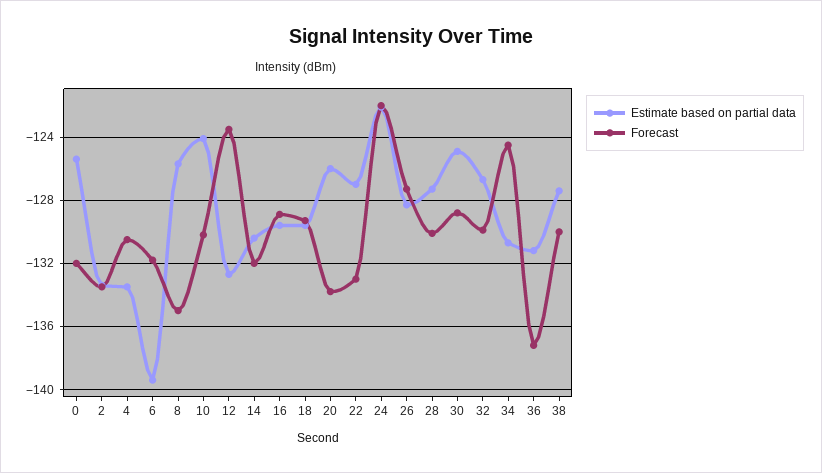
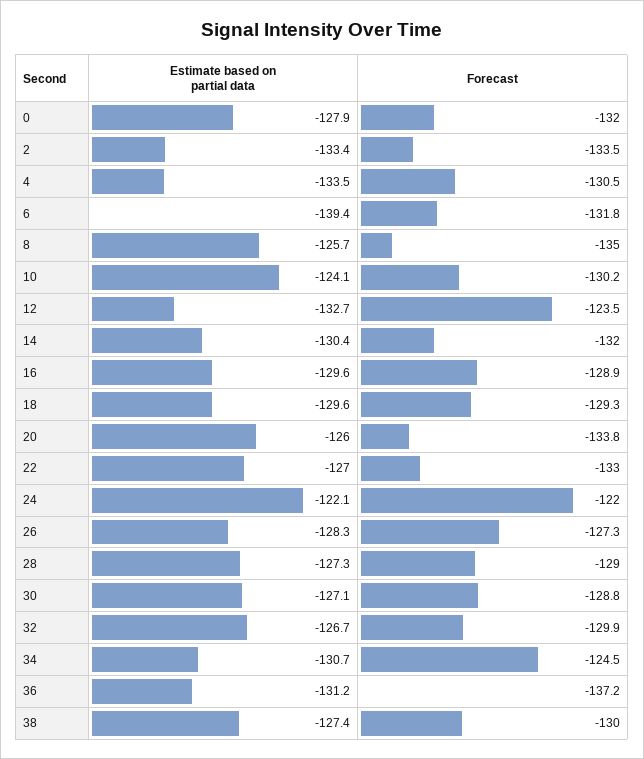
Estimate based on partial data, 0: -125.5 -> -127.9
Forecast, 28: -130 -> -129
Estimate based on partial data, 30: -125 -> -127.1

